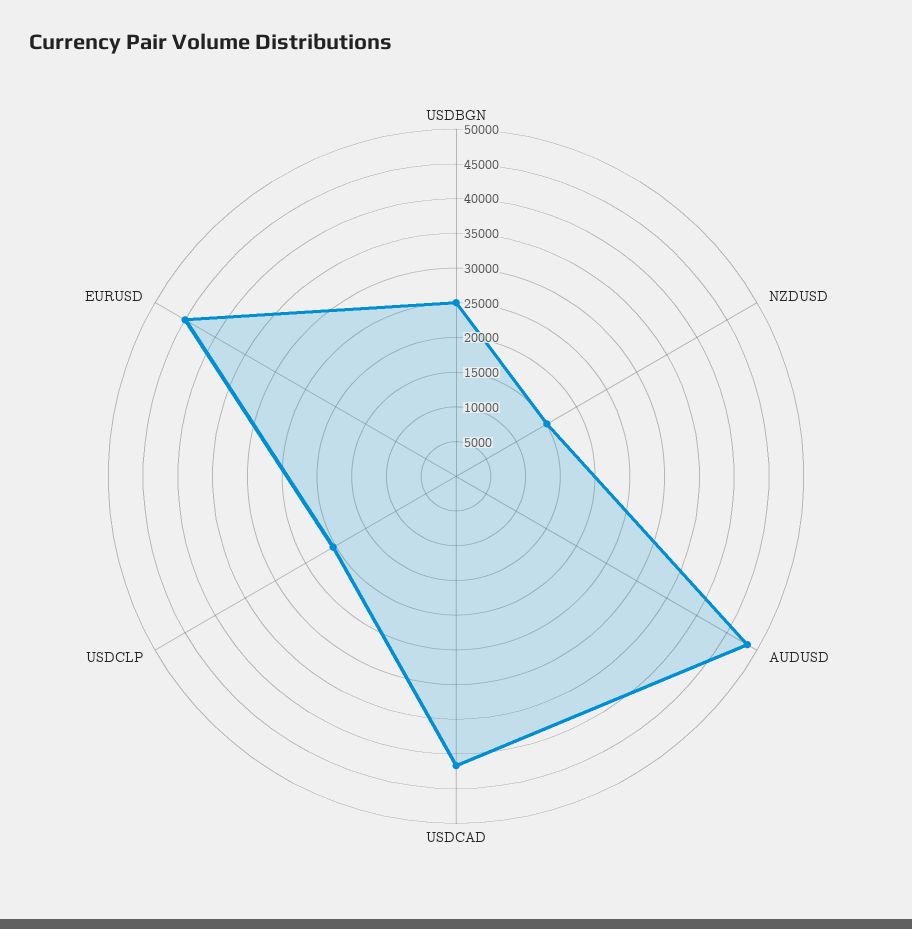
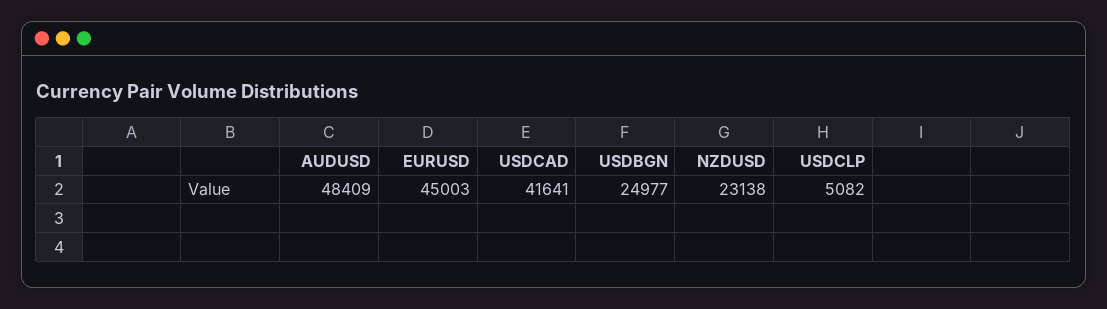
NZDUSD: 15000 -> 23138
USDCLP: 20000 -> 5082

